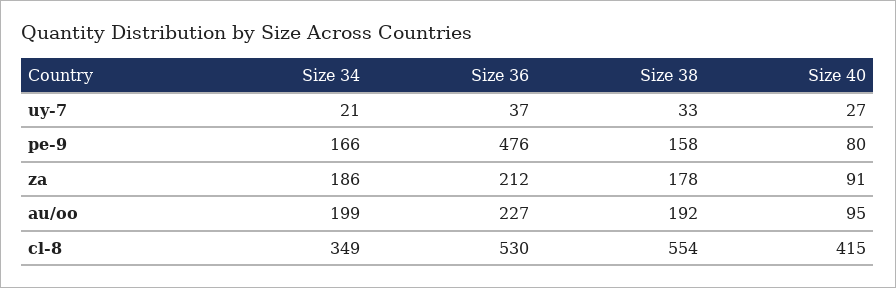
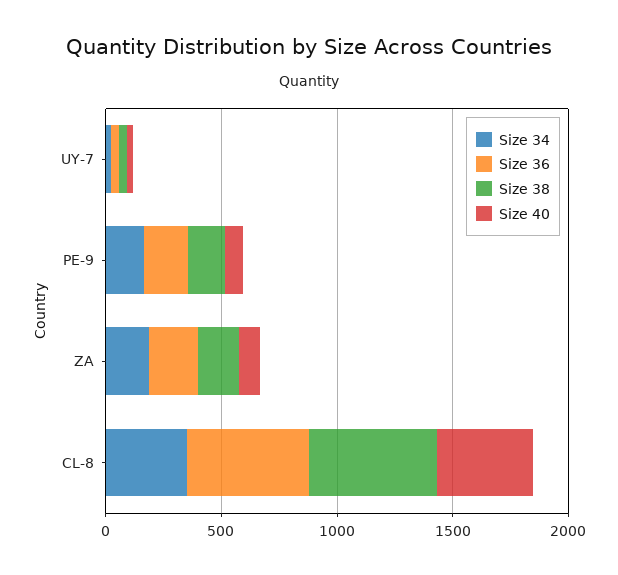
Size 36, pe-9: 476 -> 200
Size 34, au/oo: 199 -> none
Size 36, au/oo: 227 -> none
Size 38, au/oo: 192 -> none
Size 40, au/oo: 95 -> none

